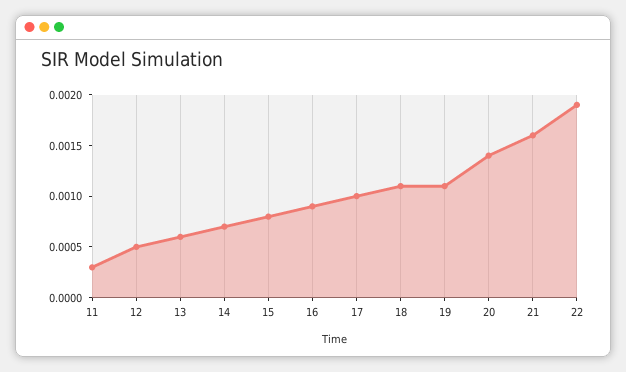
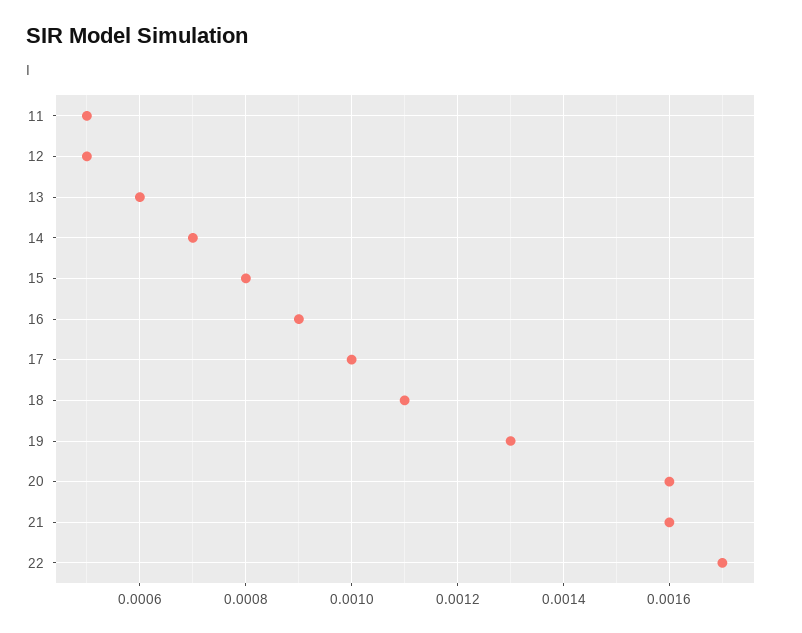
11: 0.0003 -> 0.0005
19: 0.0011 -> 0.0013
20: 0.0014 -> 0.0016
22: 0.0019 -> 0.0017

